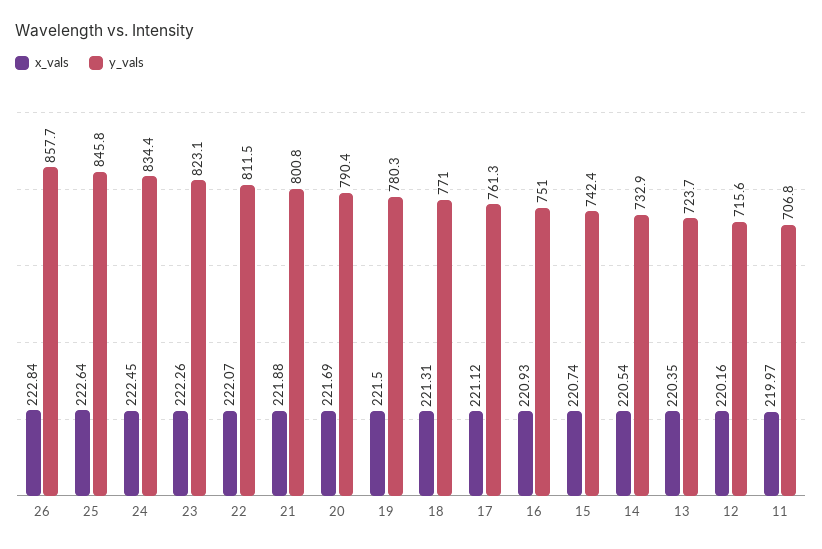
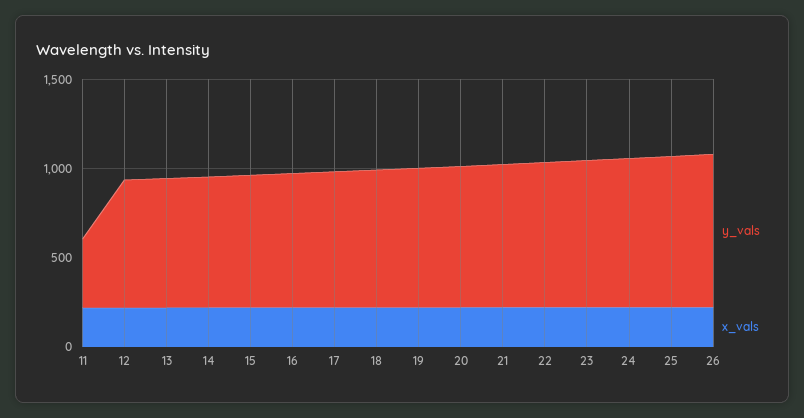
y_vals, 11: 706.8 -> 400

